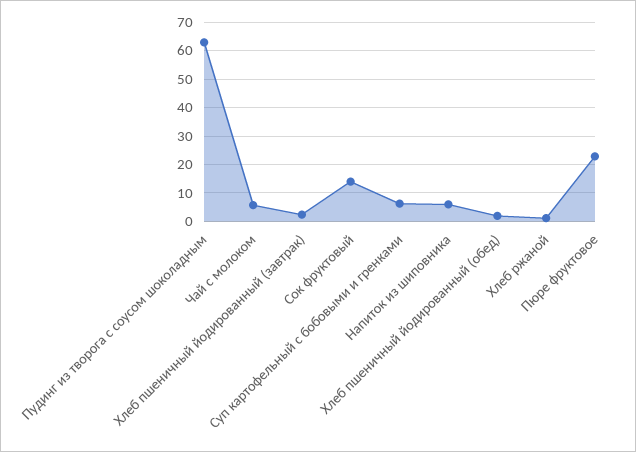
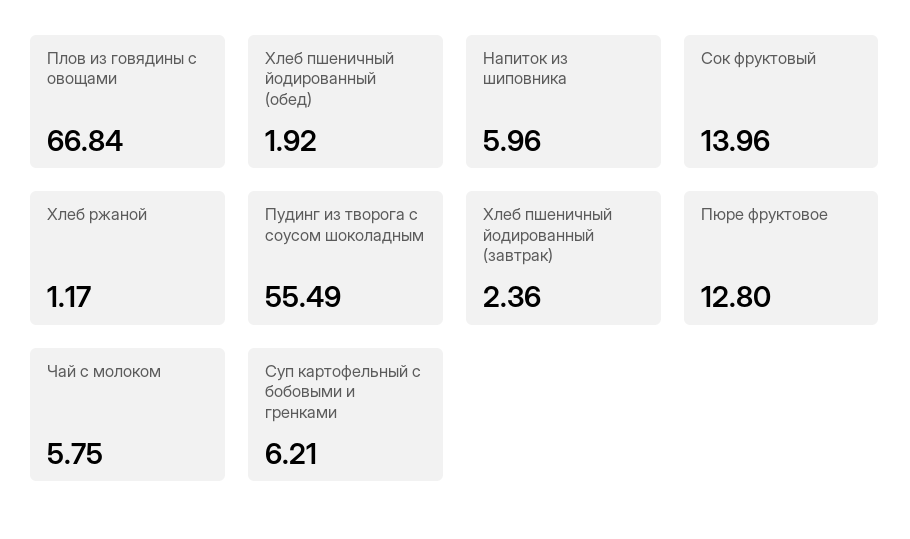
Пудинг из творога с соусом шоколадным: 62.5 -> 55.49
Пюре фруктовое: 22.5 -> 12.8
Плов из говядины с овощами: none -> 66.84

